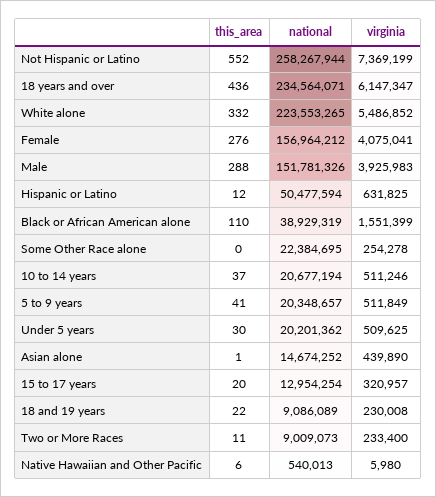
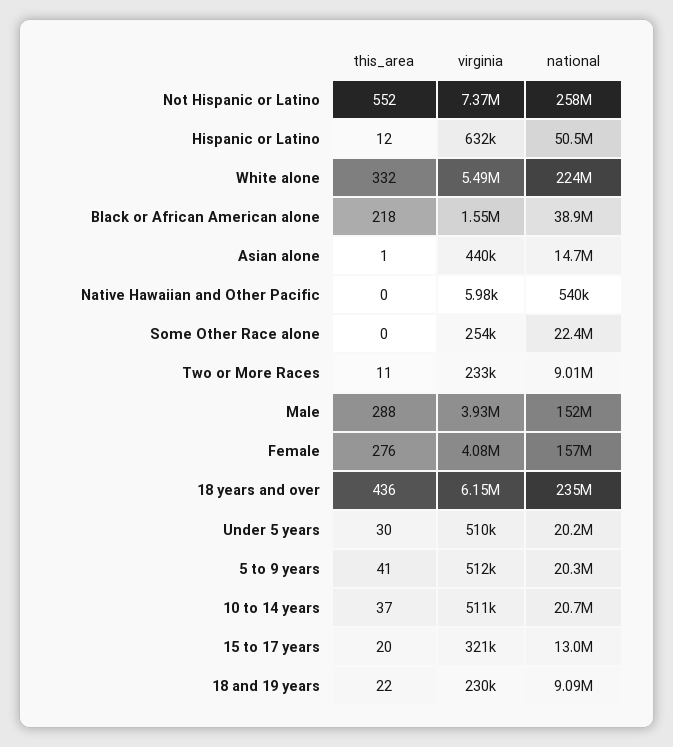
this_area, Black or African American alone: 110 -> 218
this_area, Native Hawaiian and Other Pacific: 6 -> 0

